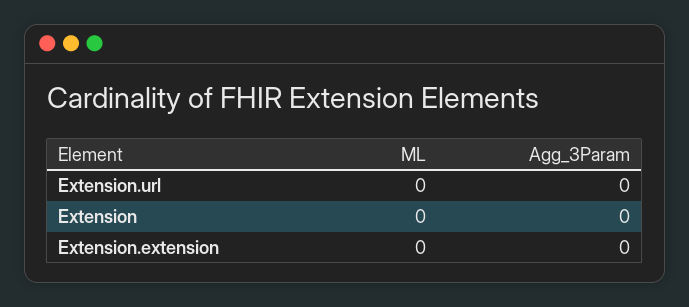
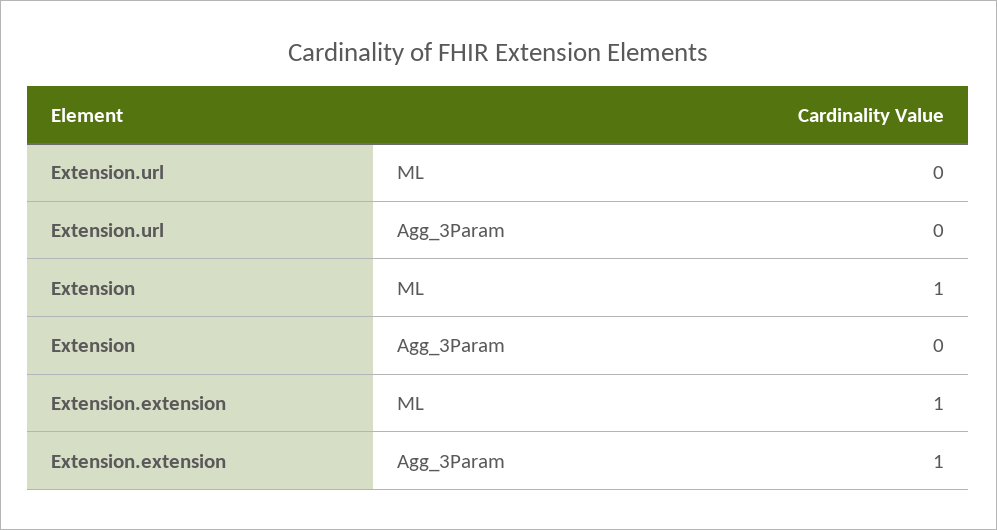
ML, Extension: 0 -> 1
ML, Extension.extension: 0 -> 1
Agg_3Param, Extension.extension: 0 -> 1

